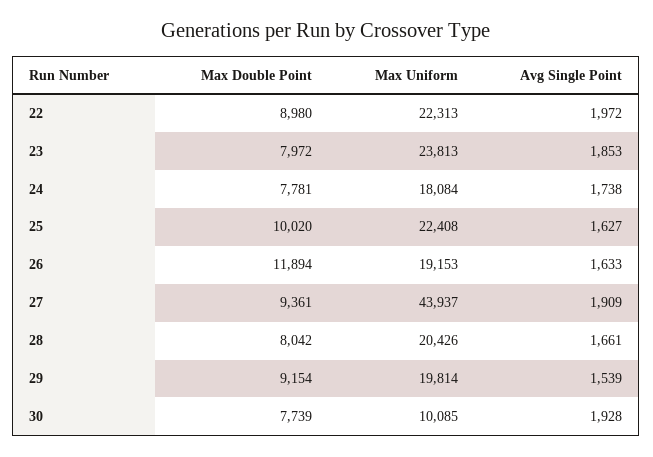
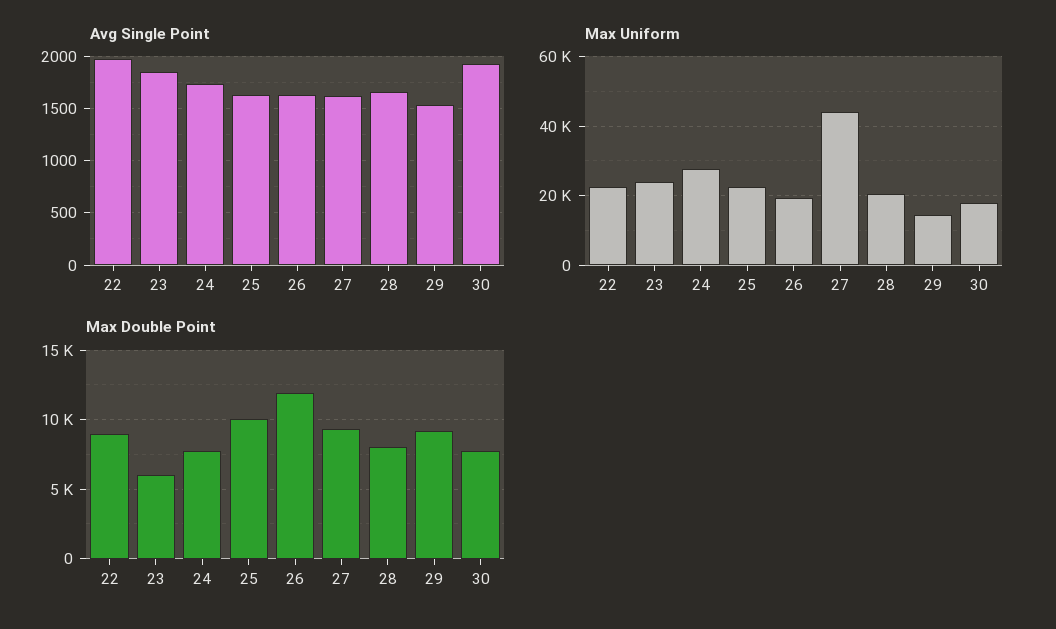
Max Double Point, 23: 7972 -> 6000
Max Uniform, 24: 18084 -> 28000
Avg Single Point, 27: 1909 -> 1600
Max Uniform, 29: 19814 -> 14000
Max Uniform, 30: 10085 -> 18000

